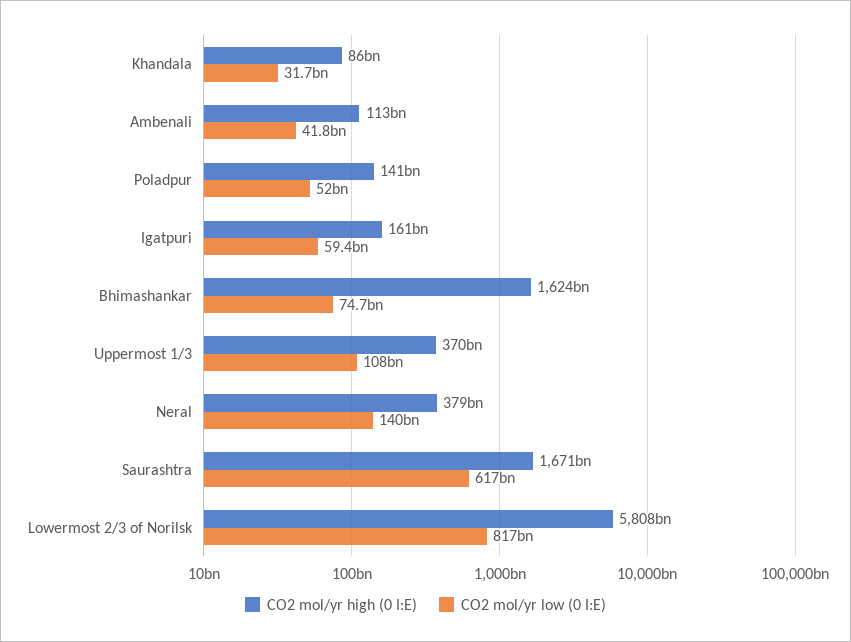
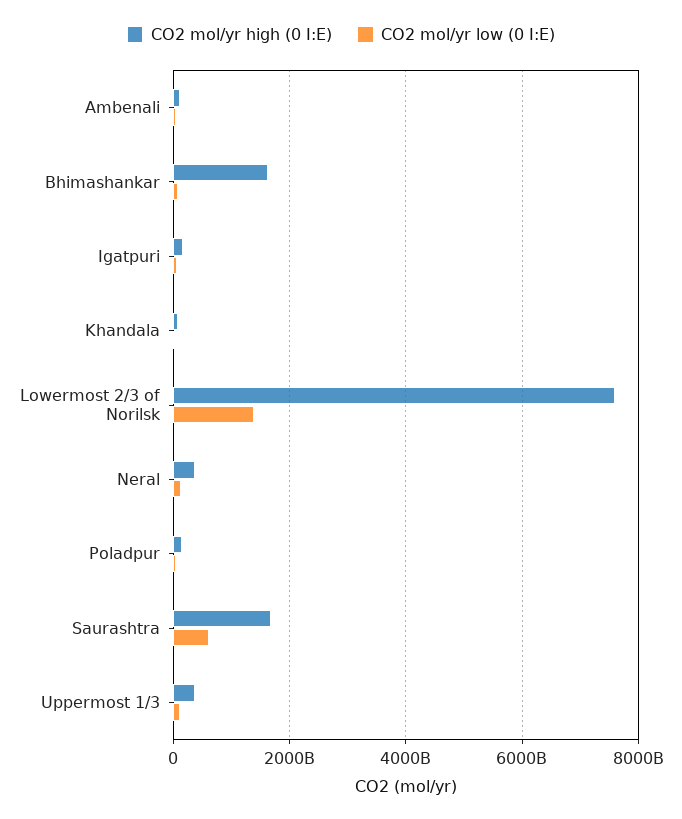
CO2 mol/yr high (0 I:E), Lowermost 2/3 of Norilsk: 5808000000000 -> 7600000000000
CO2 mol/yr low (0 I:E), Lowermost 2/3 of Norilsk: 817000000000 -> 1400000000000

